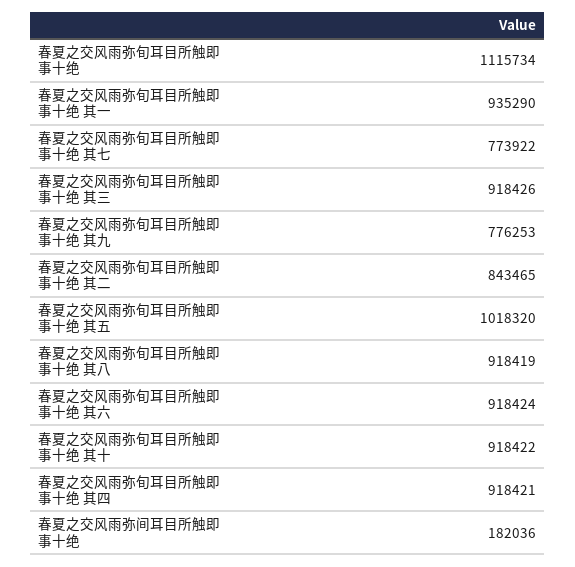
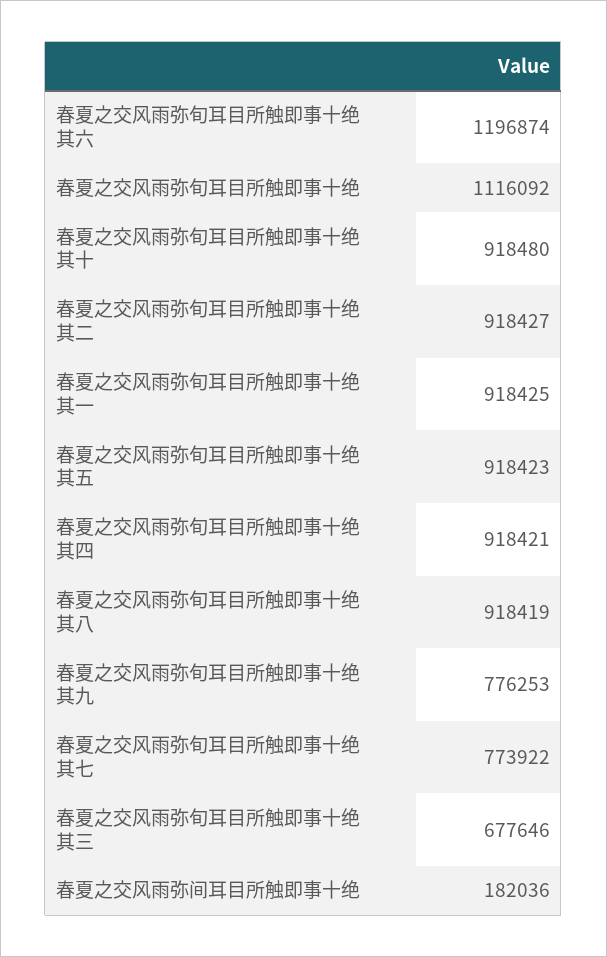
春夏之交风雨弥旬耳目所触即事十绝: 1115734 -> 1116092
春夏之交风雨弥旬耳目所触即事十绝 其一: 935290 -> 918425
春夏之交风雨弥旬耳目所触即事十绝 其三: 918426 -> 677646
春夏之交风雨弥旬耳目所触即事十绝 其二: 843465 -> 918427
春夏之交风雨弥旬耳目所触即事十绝 其五: 1018320 -> 918423
春夏之交风雨弥旬耳目所触即事十绝 其六: 918424 -> 1196874
春夏之交风雨弥旬耳目所触即事十绝 其十: 918422 -> 918480

